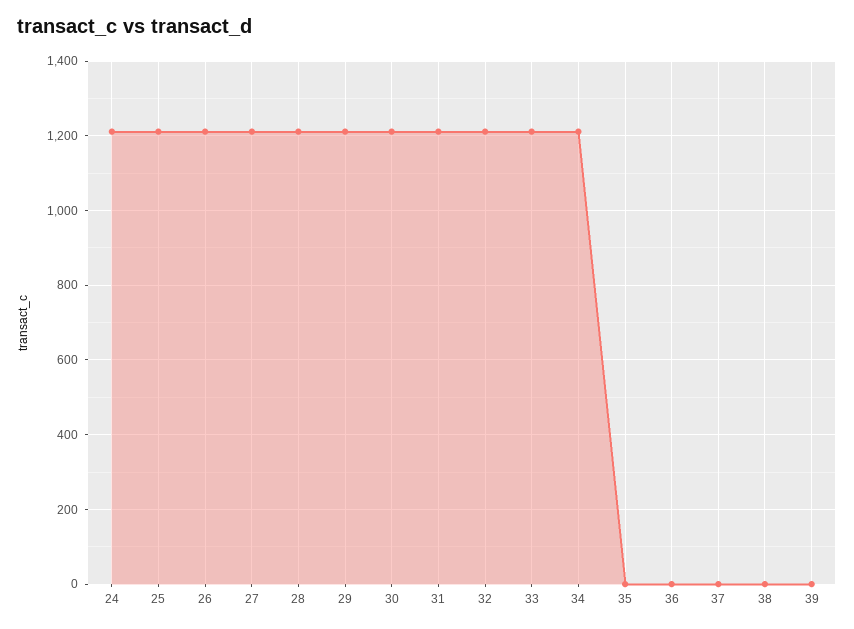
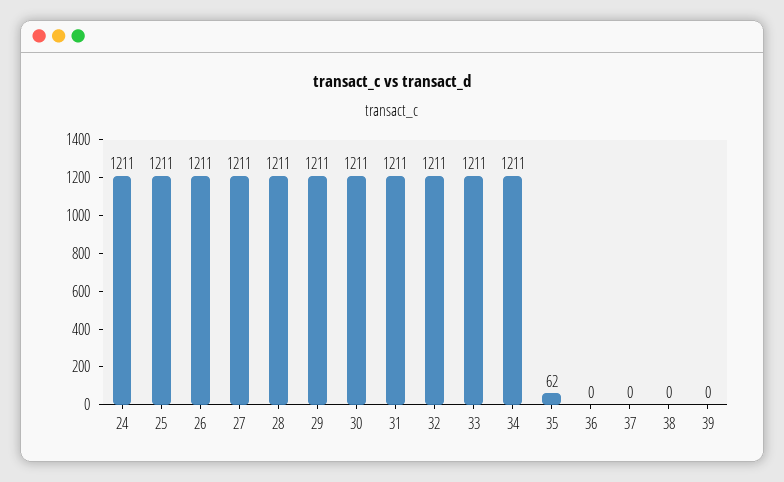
35: 0 -> 62

